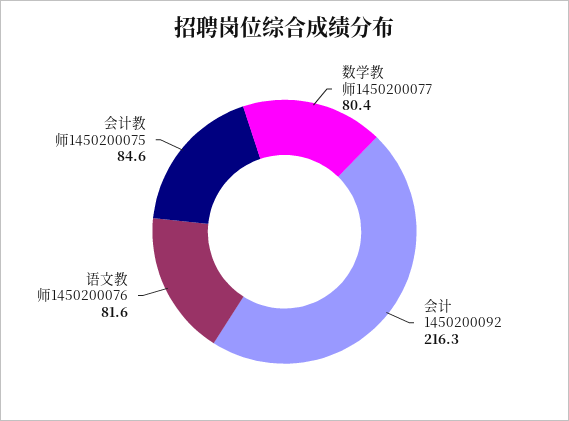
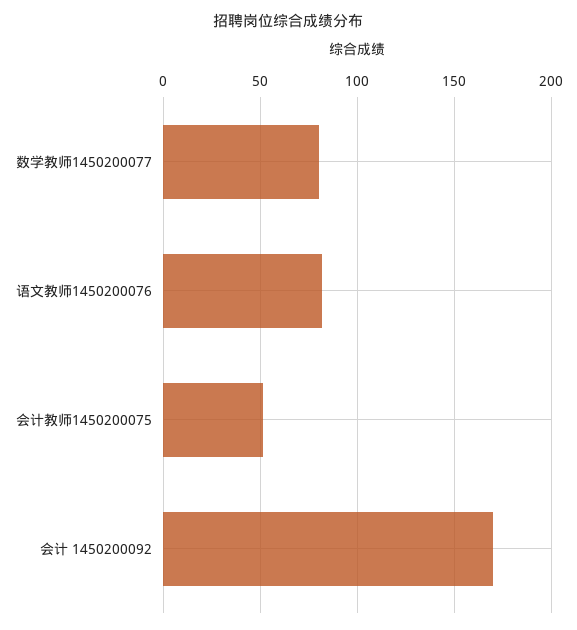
会计 1450200092: 216.3 -> 170
会计教师1450200075: 84.6 -> 50

